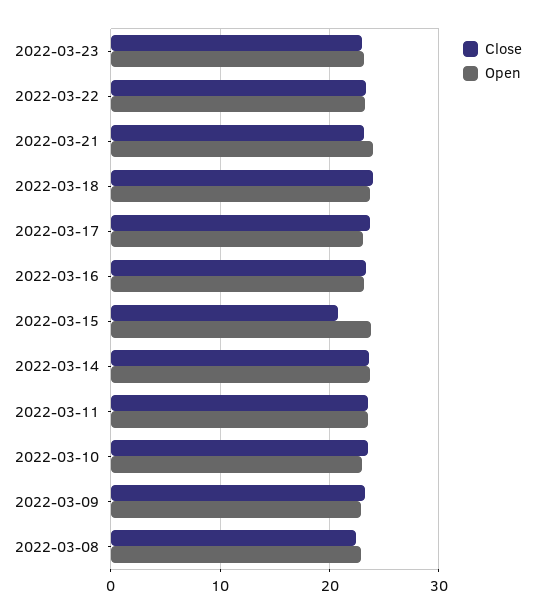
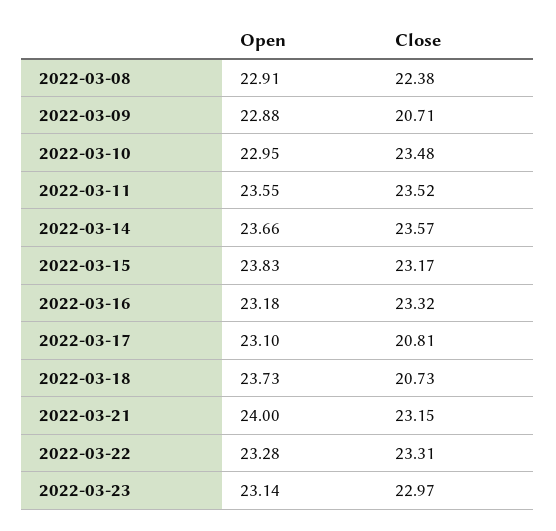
Close, 2022-03-18: 24 -> 20.73
Close, 2022-03-17: 24 -> 20.81
Close, 2022-03-15: 21 -> 23.17
Close, 2022-03-09: 23 -> 20.71

